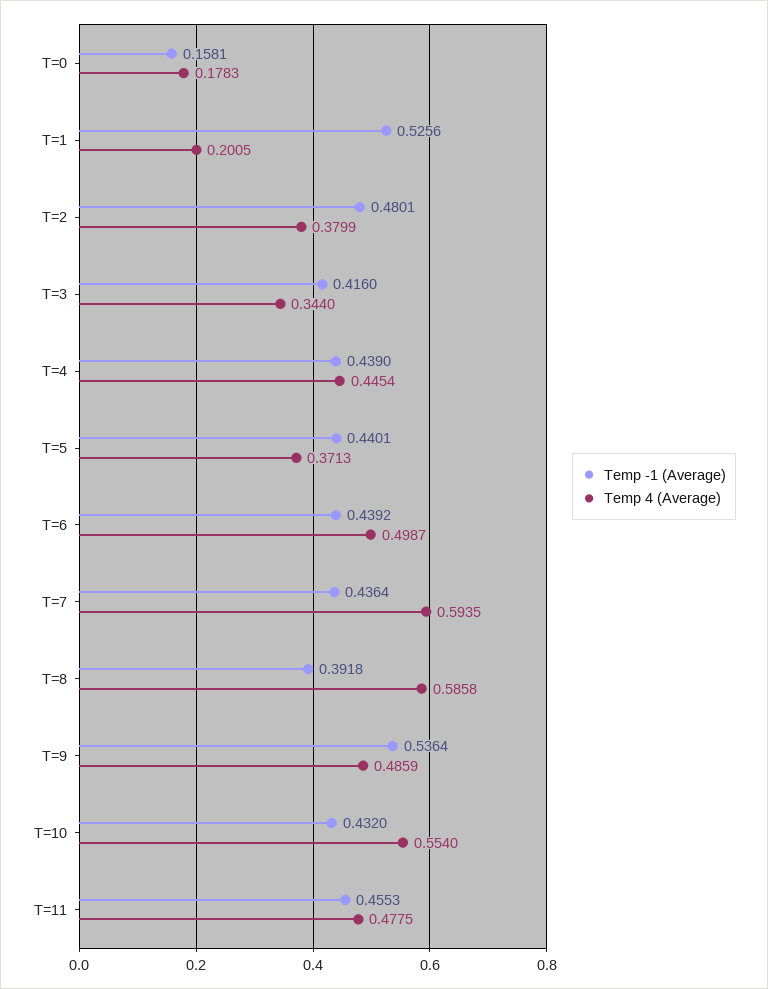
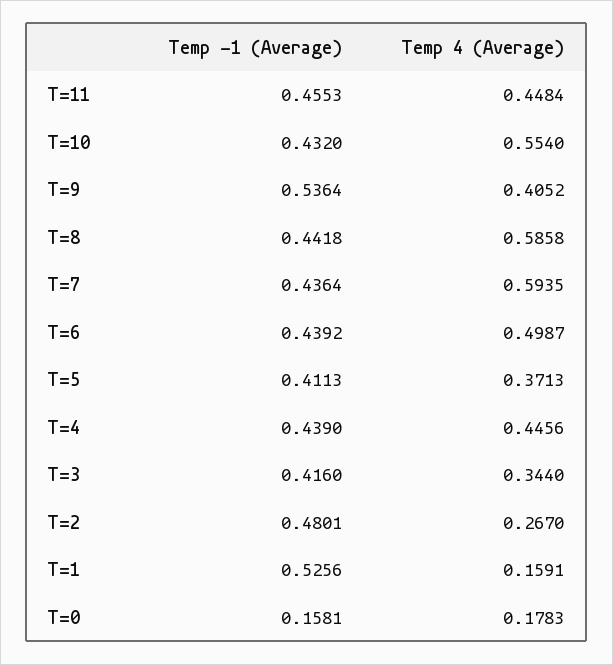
Temp 4 (Average), T=1: 0.2005 -> 0.1591
Temp 4 (Average), T=2: 0.3799 -> 0.267
Temp 4 (Average), T=4: 0.4454 -> 0.4456
Temp -1 (Average), T=5: 0.4401 -> 0.4113
Temp -1 (Average), T=8: 0.3918 -> 0.4418
Temp 4 (Average), T=9: 0.4859 -> 0.4052
Temp 4 (Average), T=11: 0.4775 -> 0.4484

